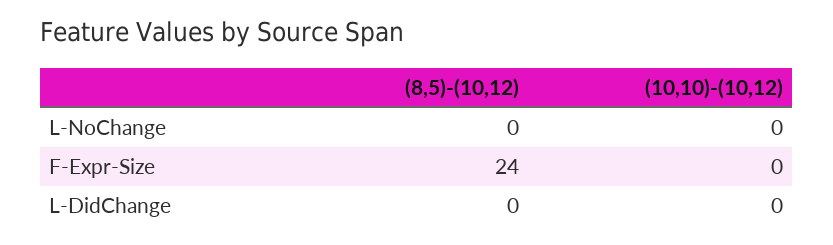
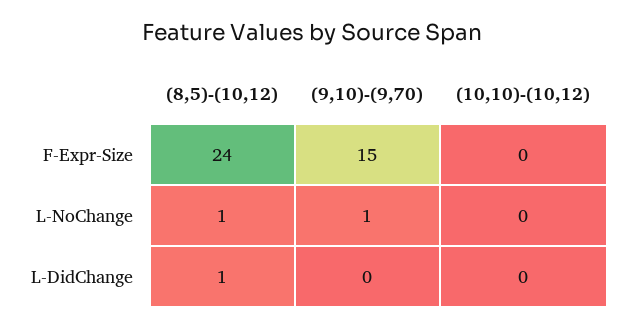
(8,5)-(10,12), L-NoChange: 0 -> 1
(8,5)-(10,12), L-DidChange: 0 -> 1
(9,10)-(9,70), F-Expr-Size: none -> 15
(9,10)-(9,70), L-NoChange: none -> 1
(9,10)-(9,70), L-DidChange: none -> 0

